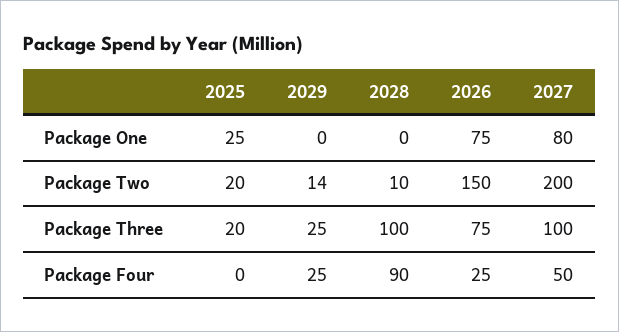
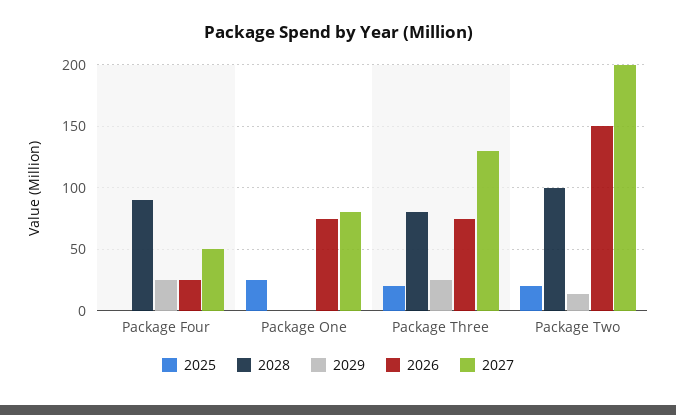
2028, Package Two: 10 -> 100
2028, Package Three: 100 -> 80
2027, Package Three: 100 -> 130

